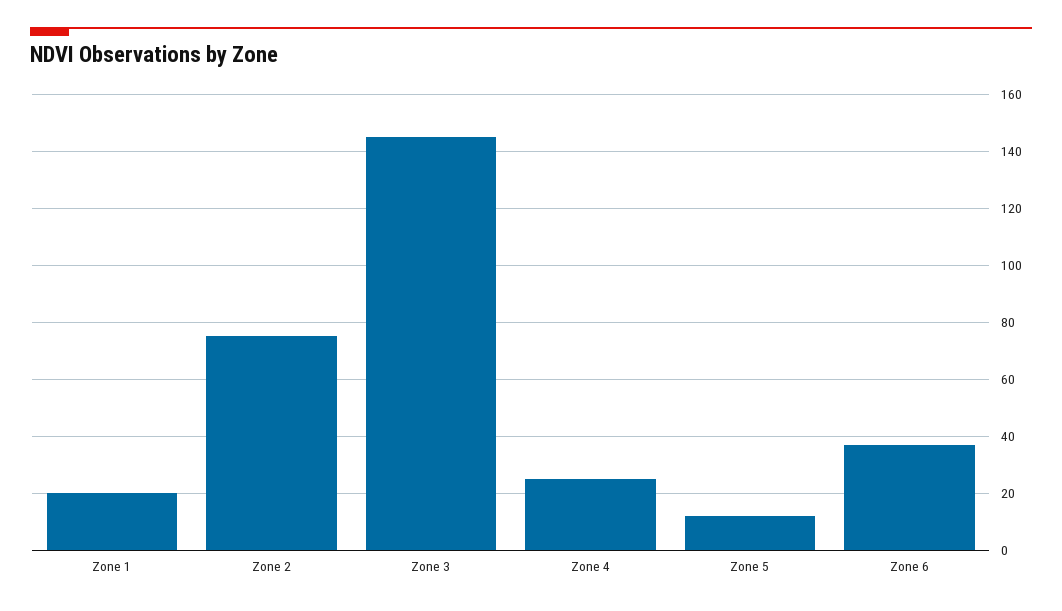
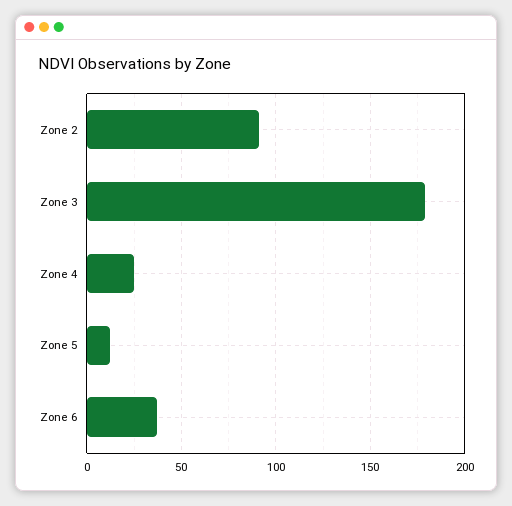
Zone 1: 20 -> none
Zone 2: 75 -> 90
Zone 3: 145 -> 180

